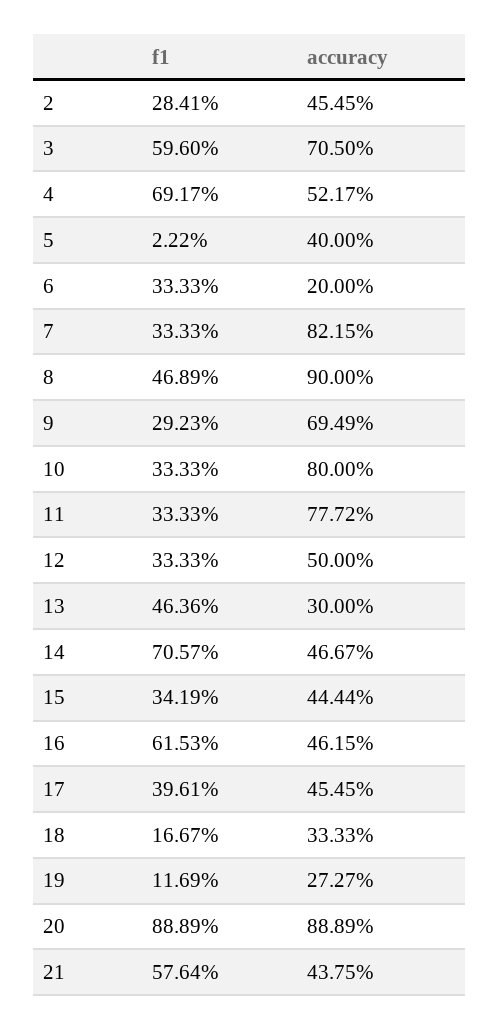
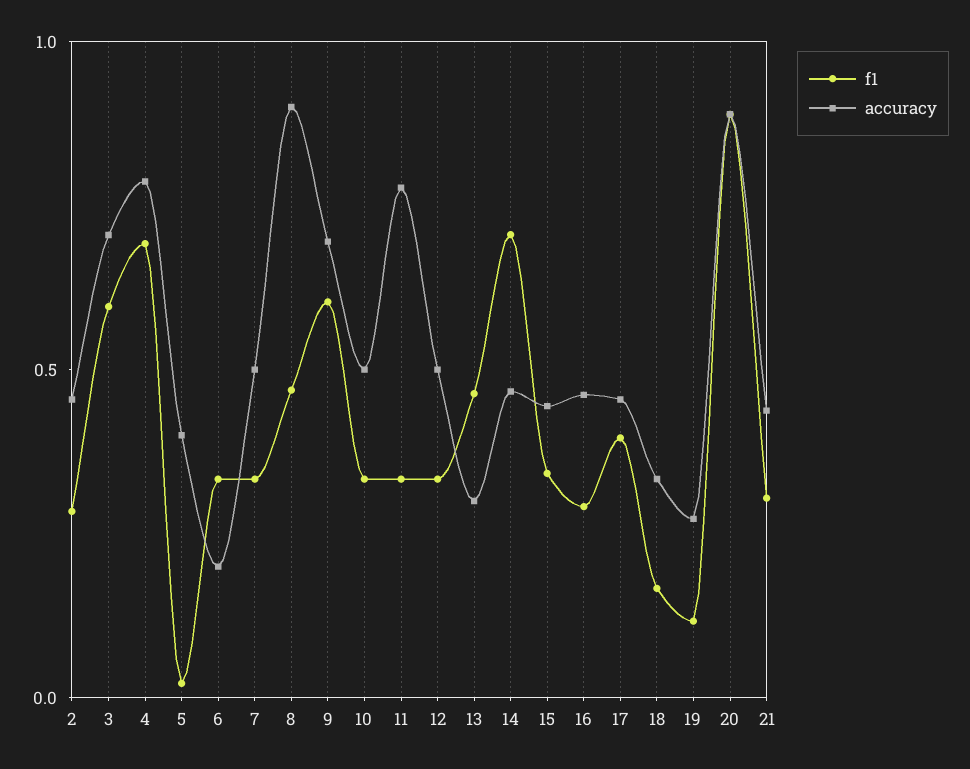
accuracy, 4: 0.5217 -> 0.8
accuracy, 7: 0.8215 -> 0.5
f1, 9: 0.2923 -> 0.6
accuracy, 10: 0.8 -> 0.5
f1, 16: 0.6153 -> 0.3
f1, 21: 0.5764 -> 0.3

